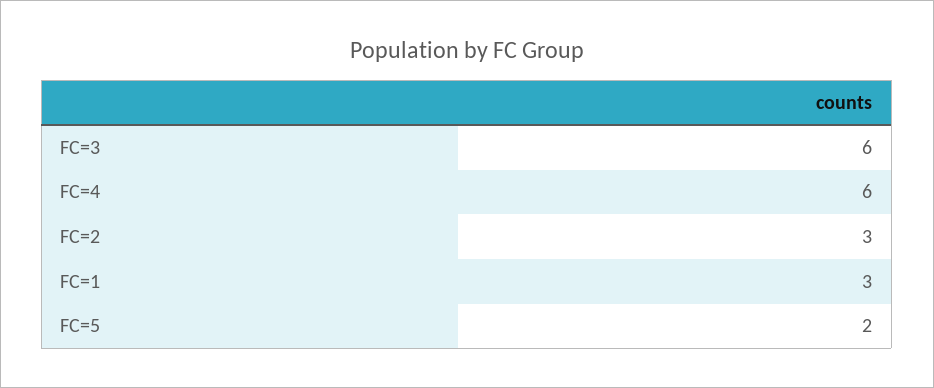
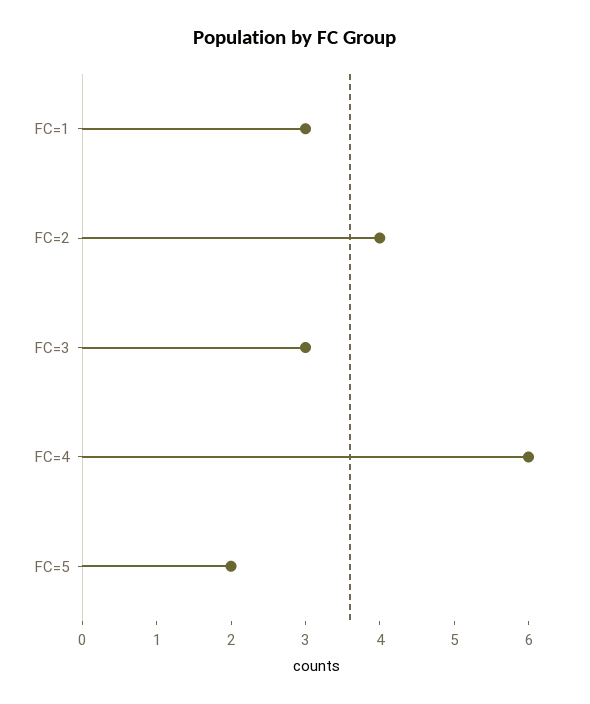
FC=3: 6 -> 3
FC=2: 3 -> 4

